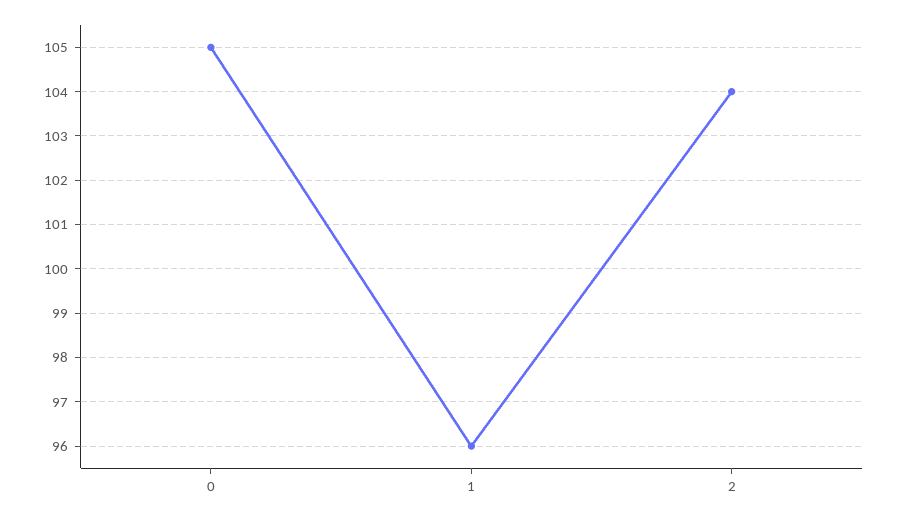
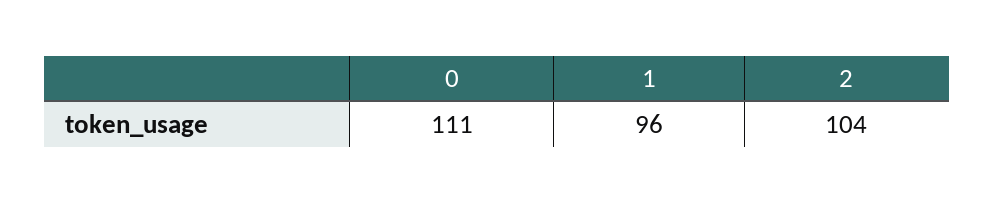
0: 105 -> 111

